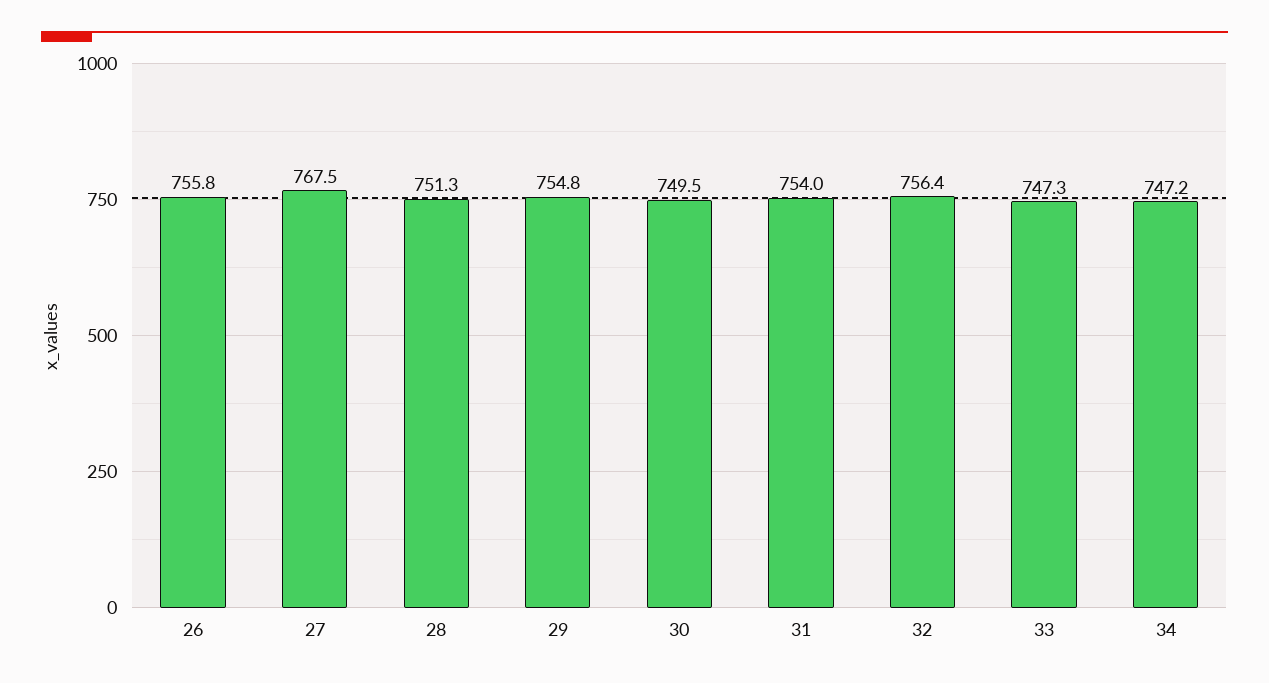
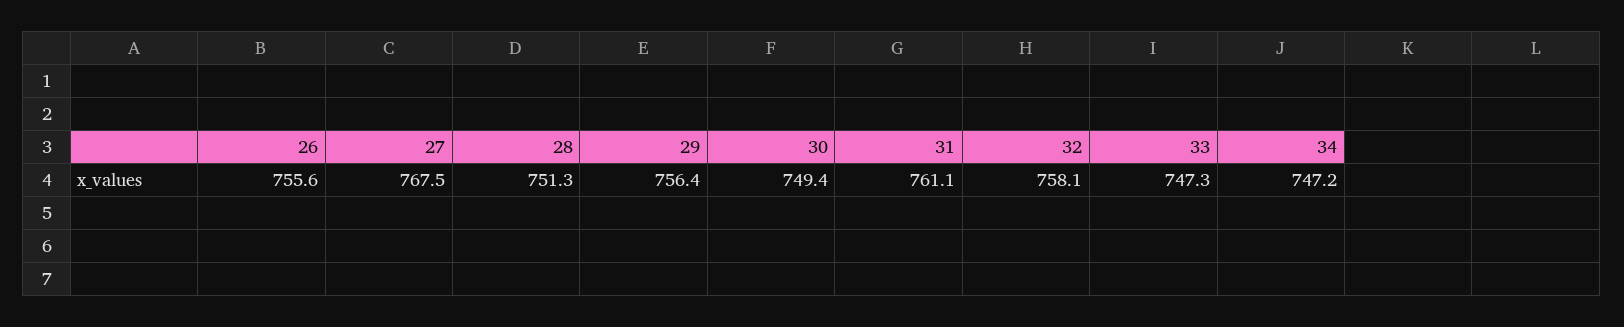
26: 755.8 -> 755.6
29: 754.8 -> 756.4
30: 749.5 -> 749.4
31: 754 -> 761.1
32: 756.4 -> 758.1

